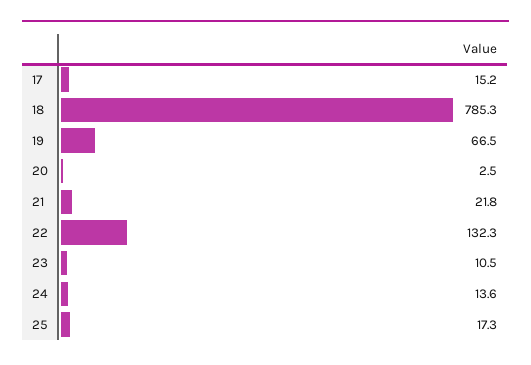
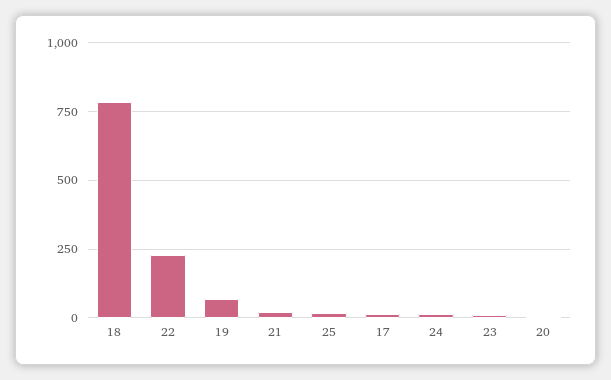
22: 132.3 -> 225

